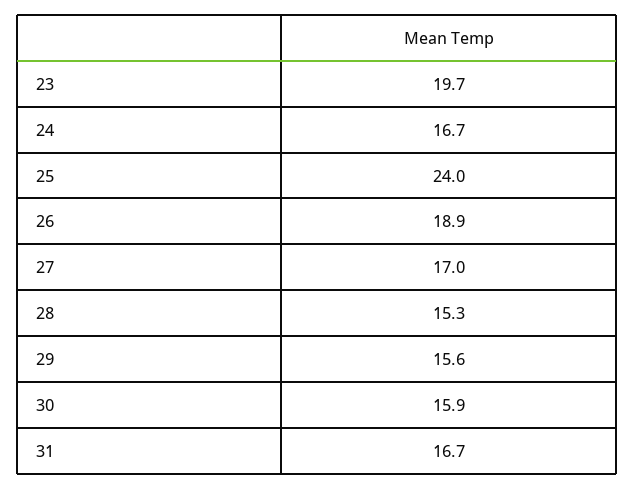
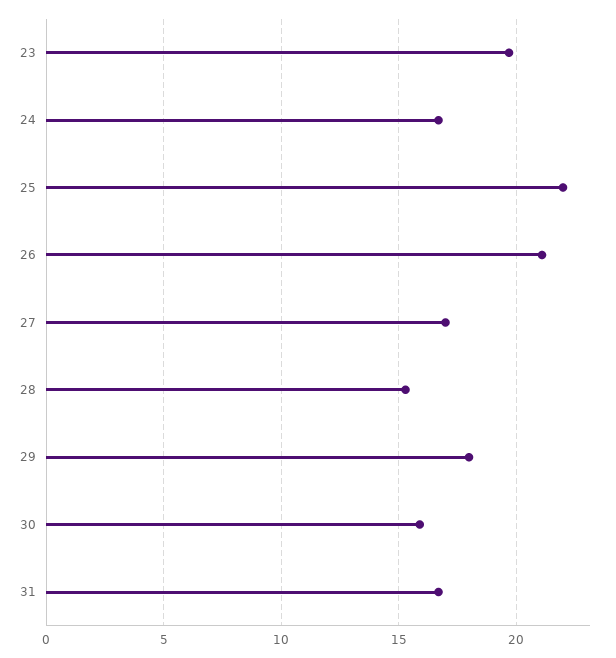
25: 24 -> 22
26: 18.9 -> 21
29: 15.6 -> 18

